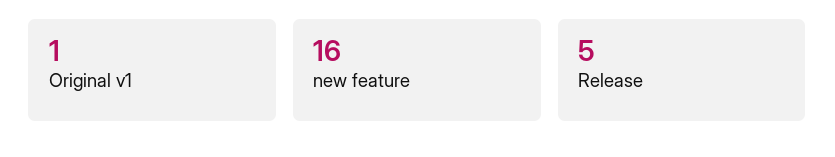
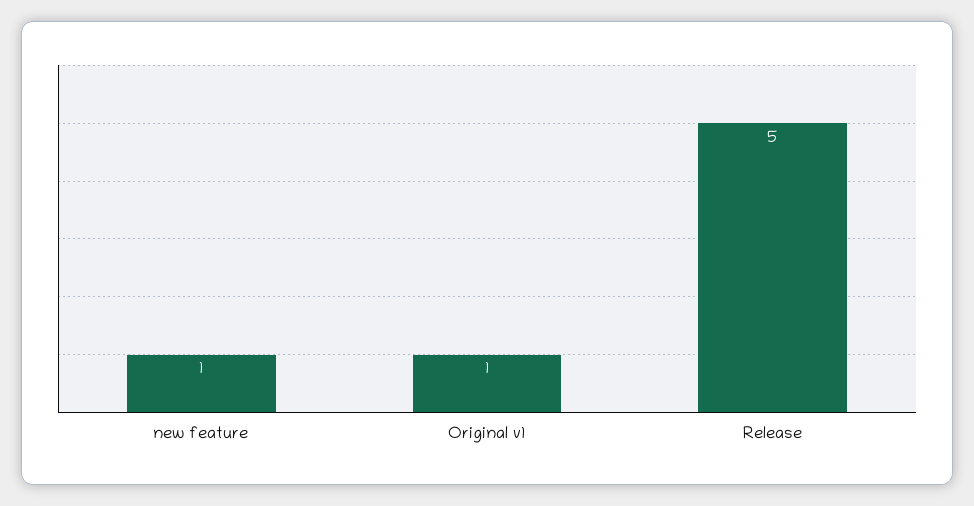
new feature: 16 -> 1

